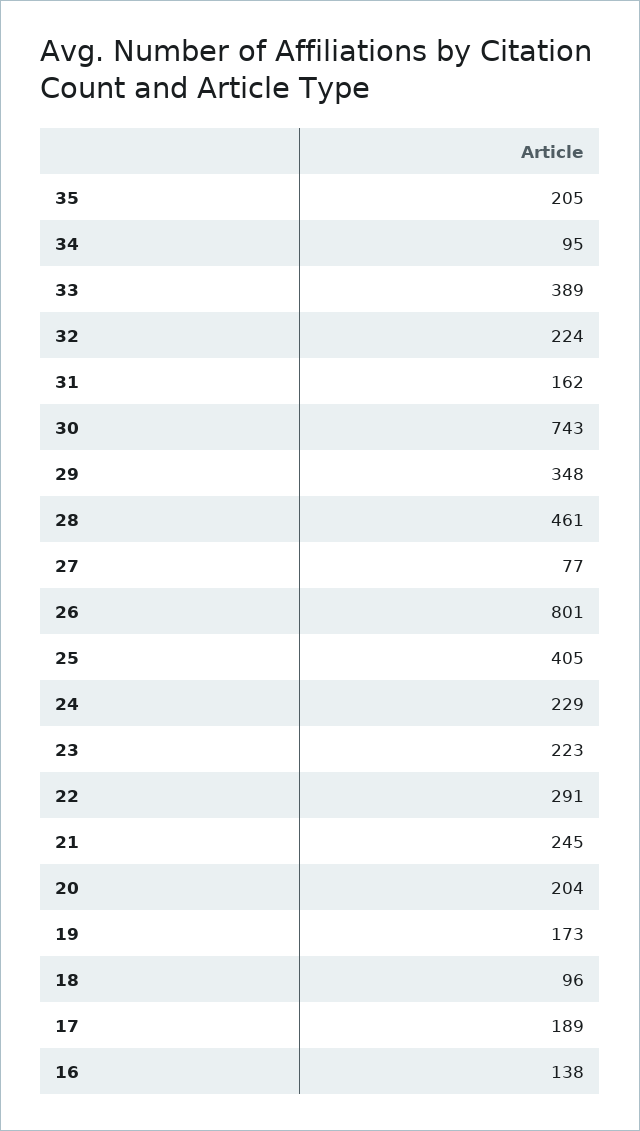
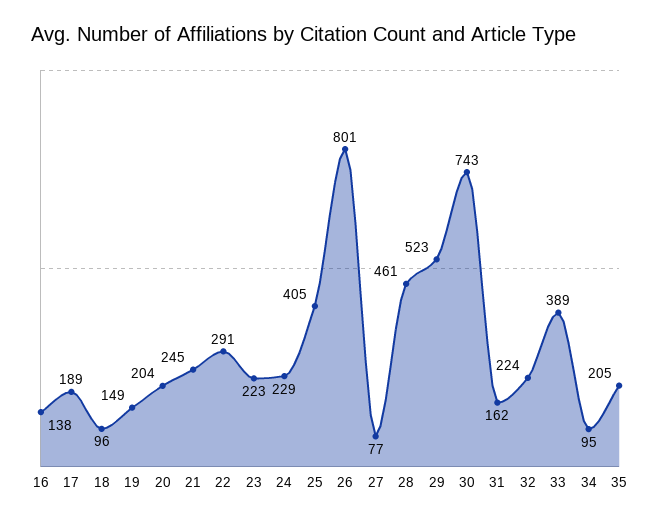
29: 348 -> 523
19: 173 -> 149

